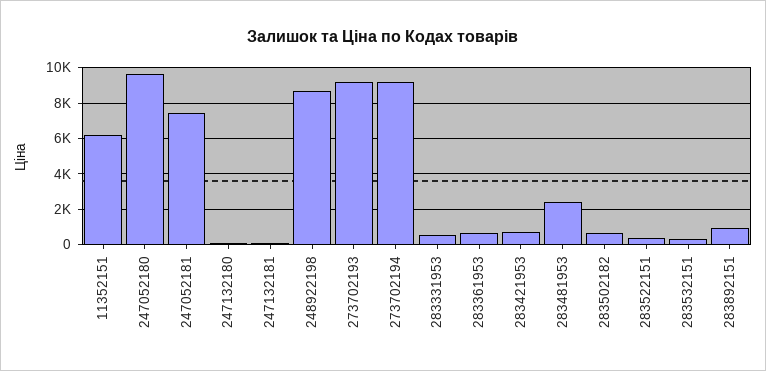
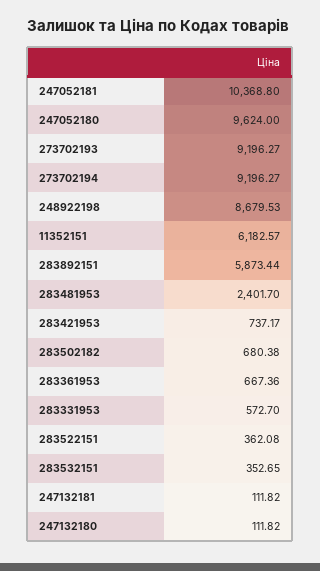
247052181: 7500 -> 10368.8
283892151: 1000 -> 5873.44

